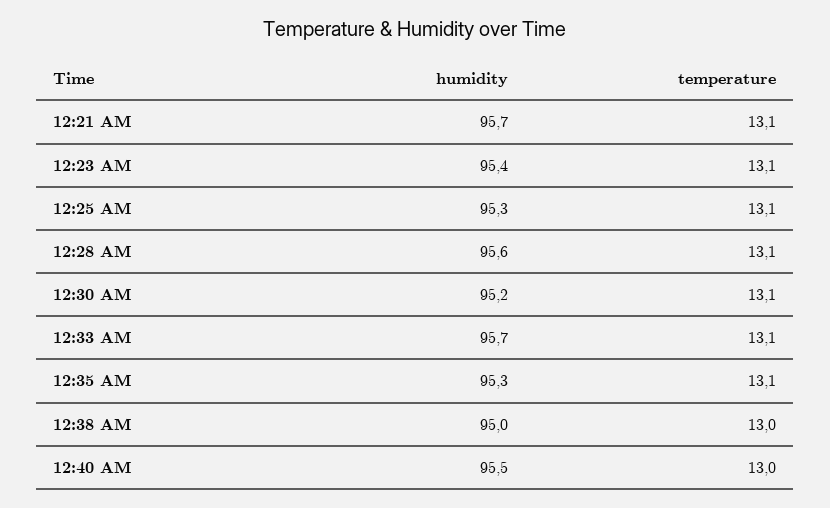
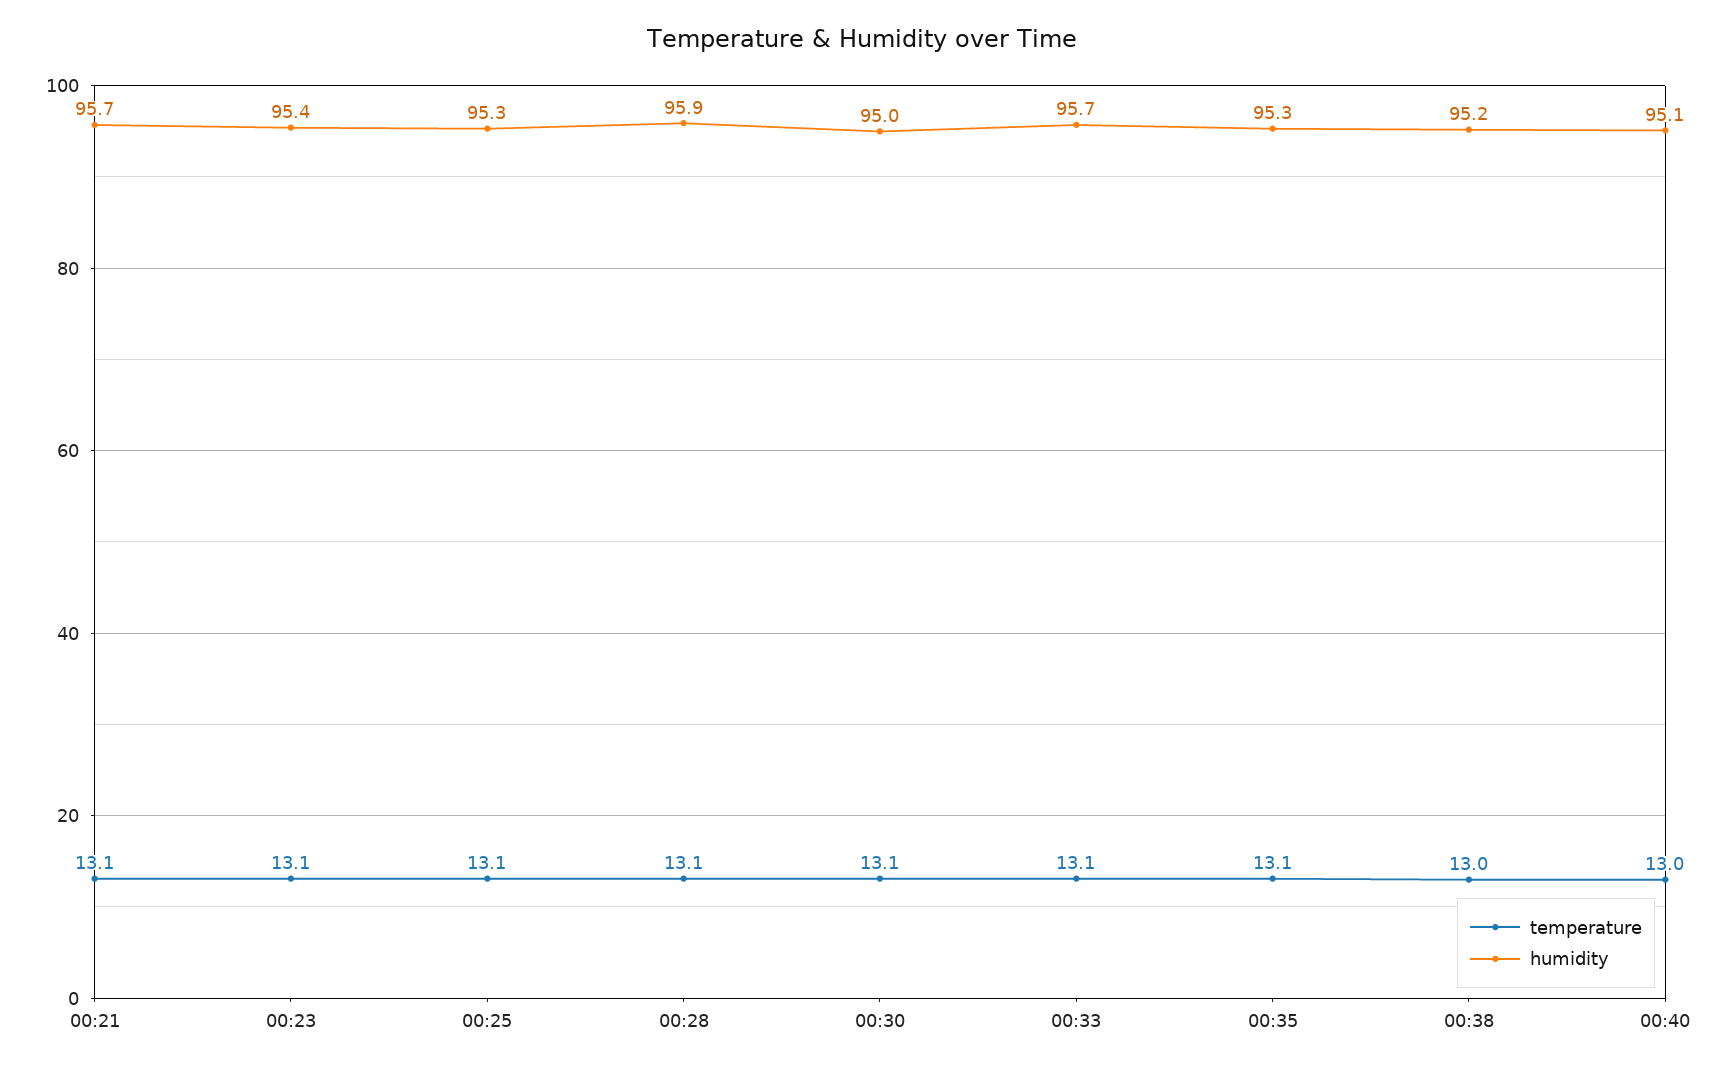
humidity, 12:28 AM: 95.6 -> 95.9
humidity, 12:30 AM: 95.2 -> 95
humidity, 12:38 AM: 95 -> 95.2
humidity, 12:40 AM: 95.5 -> 95.1

